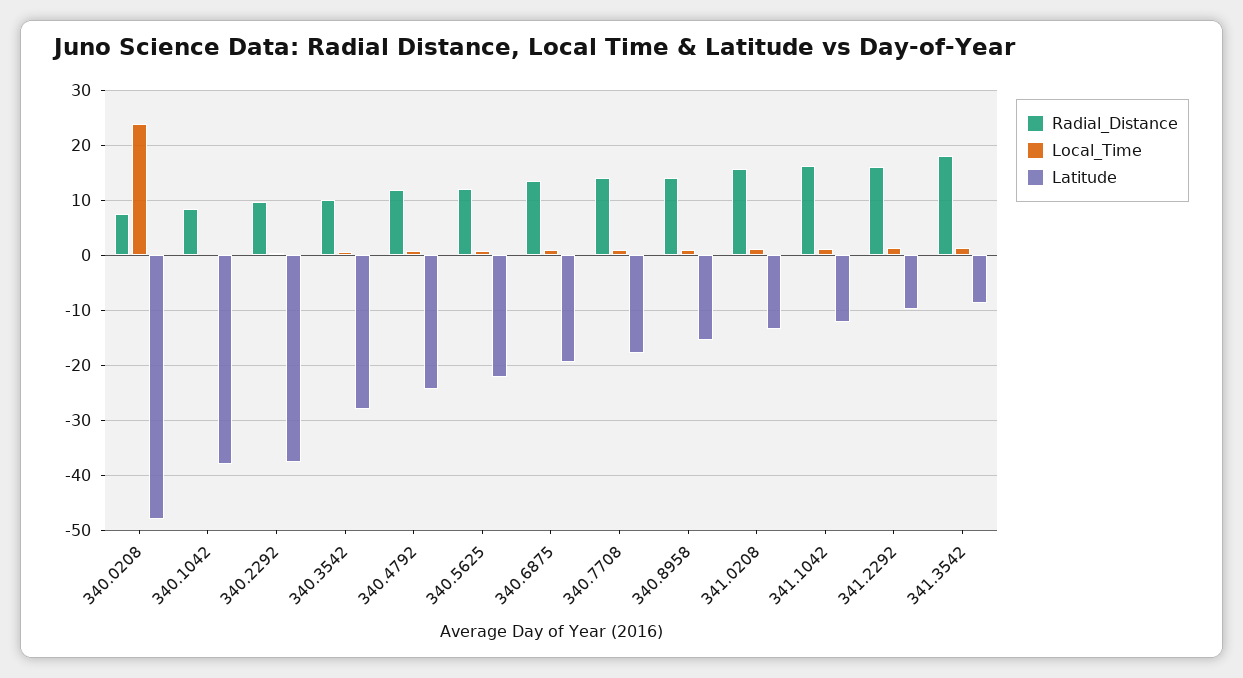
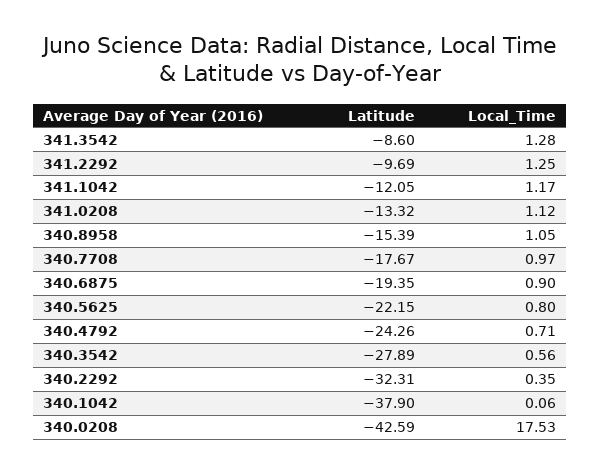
Radial_Distance, 340.0208: 8 -> none
Local_Time, 340.0208: 24 -> 17.53
Latitude, 340.0208: -48 -> -42.59
Radial_Distance, 340.1042: 8 -> none
Radial_Distance, 340.2292: 10 -> none
Latitude, 340.2292: -38 -> -32.31
Radial_Distance, 340.3542: 10 -> none
Radial_Distance, 340.4792: 12 -> none
Radial_Distance, 340.5625: 12 -> none
Radial_Distance, 340.6875: 14 -> none
Radial_Distance, 340.7708: 14 -> none
Radial_Distance, 340.8958: 14 -> none
Radial_Distance, 341.0208: 16 -> none
Radial_Distance, 341.1042: 16 -> none
Radial_Distance, 341.2292: 16 -> none
Radial_Distance, 341.3542: 18 -> none

